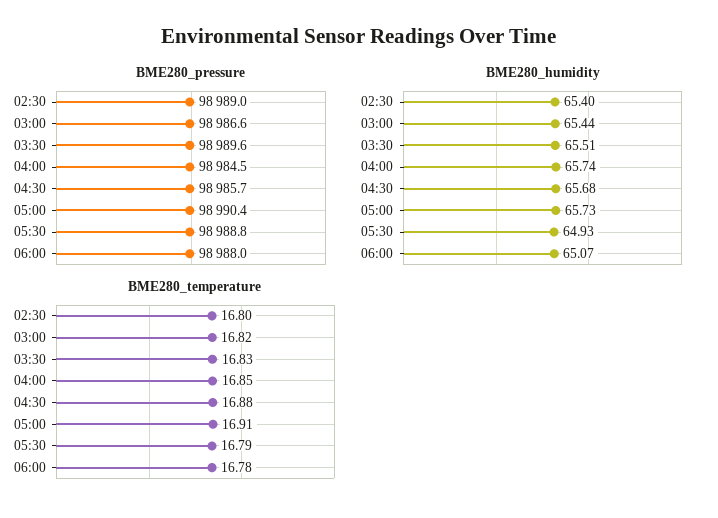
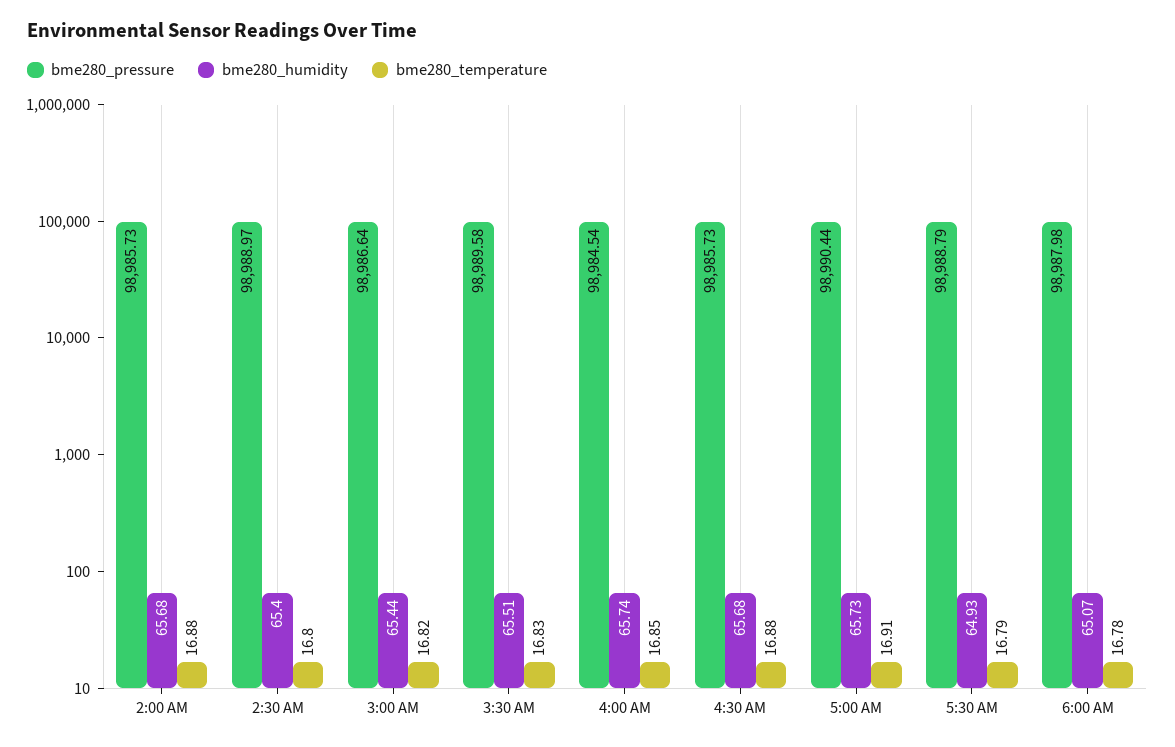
BME280_pressure, 2:00 AM: none -> 98985.73
BME280_humidity, 2:00 AM: none -> 65.68
BME280_temperature, 2:00 AM: none -> 16.88

